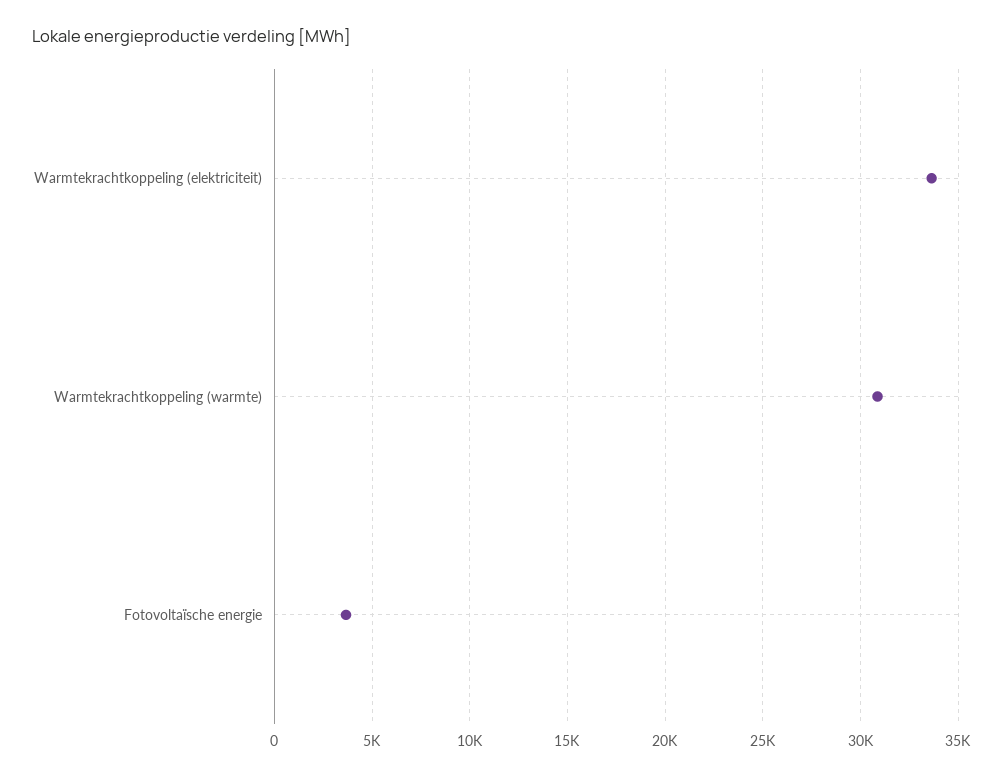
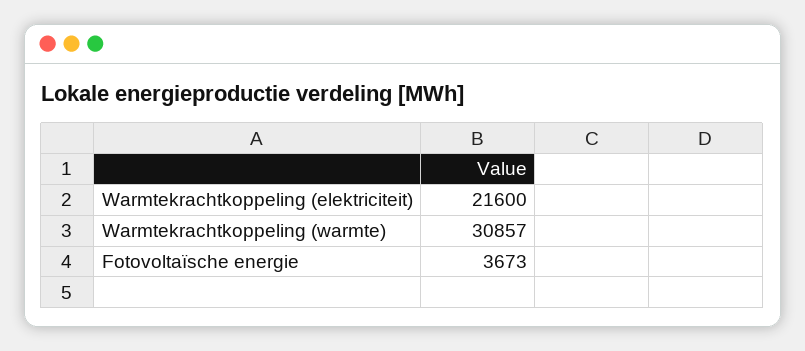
Warmtekrachtkoppeling (elektriciteit): 33500 -> 21600

